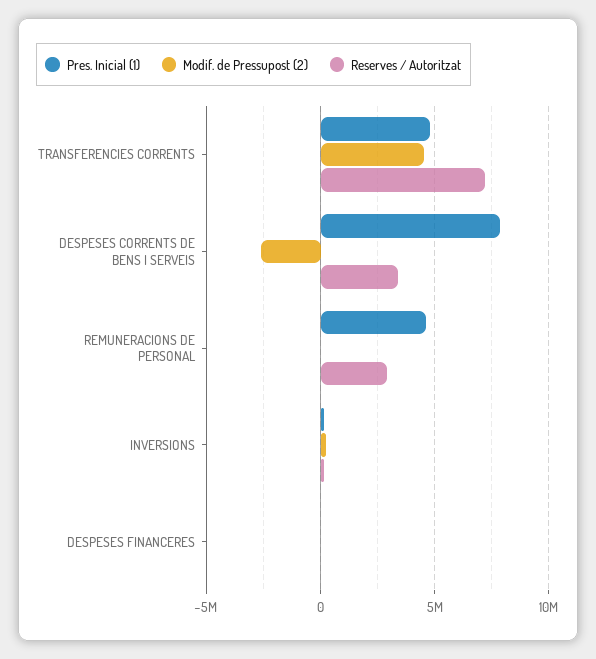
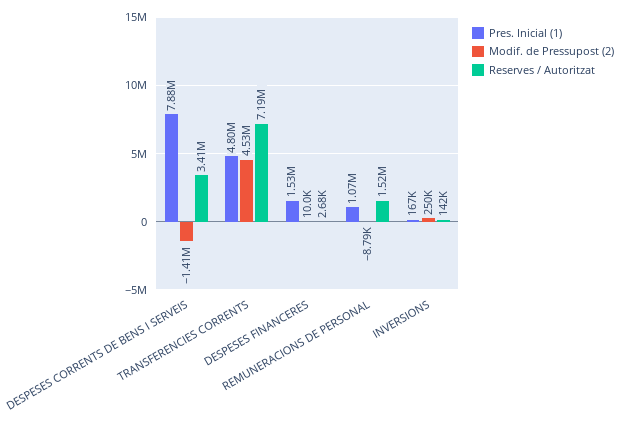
Modif. de Pressupost (2), DESPESES CORRENTS DE BENS I SERVEIS: -2500000 -> -1410000
Pres. Inicial (1), REMUNERACIONS DE PERSONAL: 4500000 -> 1070000
Reserves / Autoritzat, REMUNERACIONS DE PERSONAL: 3000000 -> 1520000
Pres. Inicial (1), DESPESES FINANCERES: 0 -> 1530000

